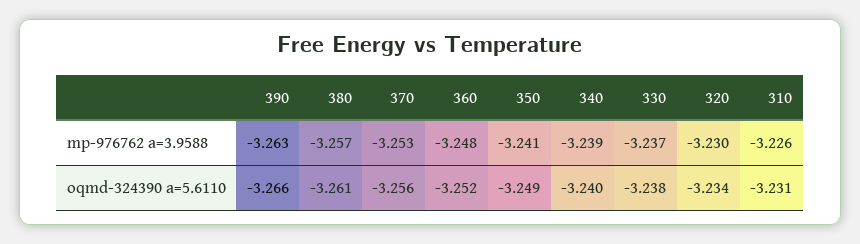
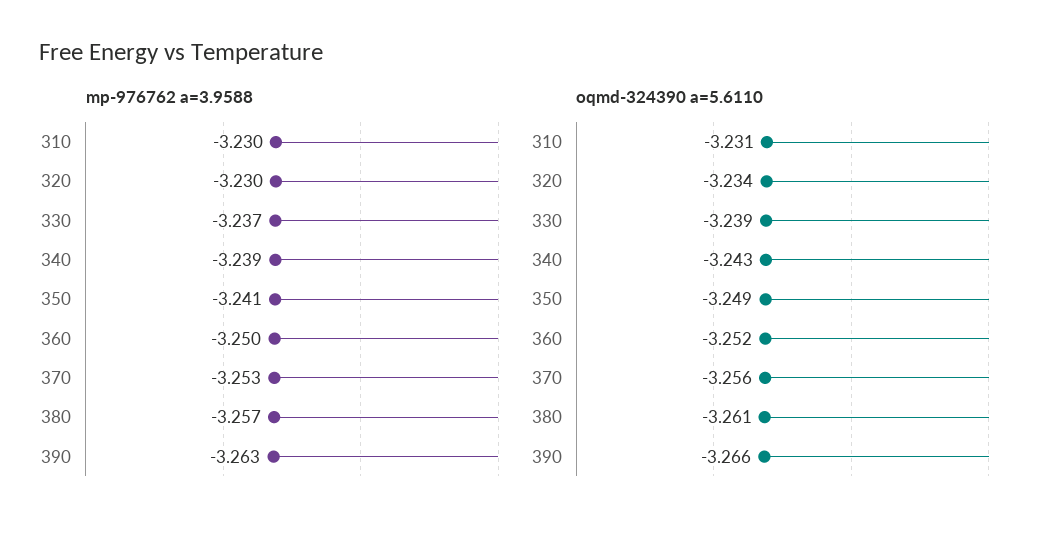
mp-976762 a=3.9588, 360: -3.248 -> -3.25
mp-976762 a=3.9588, 310: -3.226 -> -3.23
oqmd-324390 a=5.6110, 340: -3.24 -> -3.243
oqmd-324390 a=5.6110, 330: -3.238 -> -3.239

